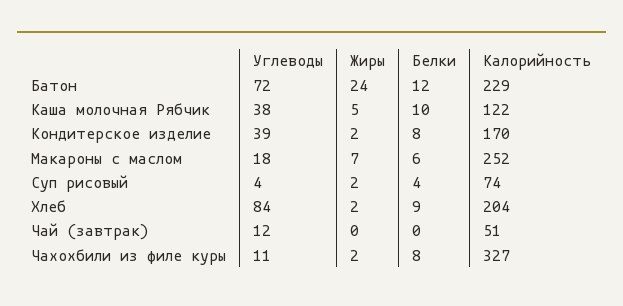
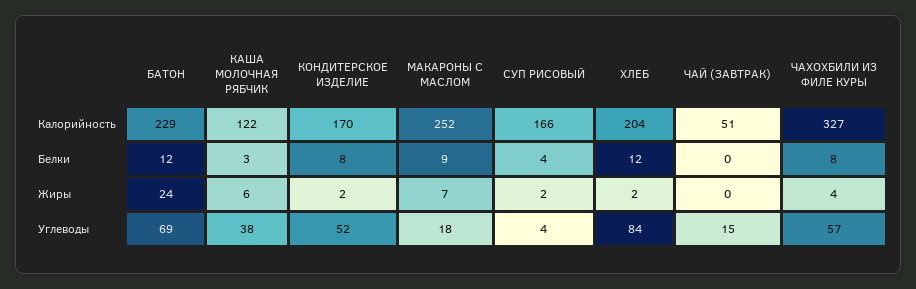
Углеводы, Батон: 72 -> 69
Жиры, Каша молочная Рябчик: 5 -> 6
Белки, Каша молочная Рябчик: 10 -> 3
Углеводы, Кондитерское изделие: 39 -> 52
Белки, Макароны с маслом: 6 -> 9
Калорийность, Суп рисовый: 74 -> 166
Белки, Хлеб: 9 -> 12
Углеводы, Чай (завтрак): 12 -> 15
Углеводы, Чахохбили из филе куры: 11 -> 57
Жиры, Чахохбили из филе куры: 2 -> 4

